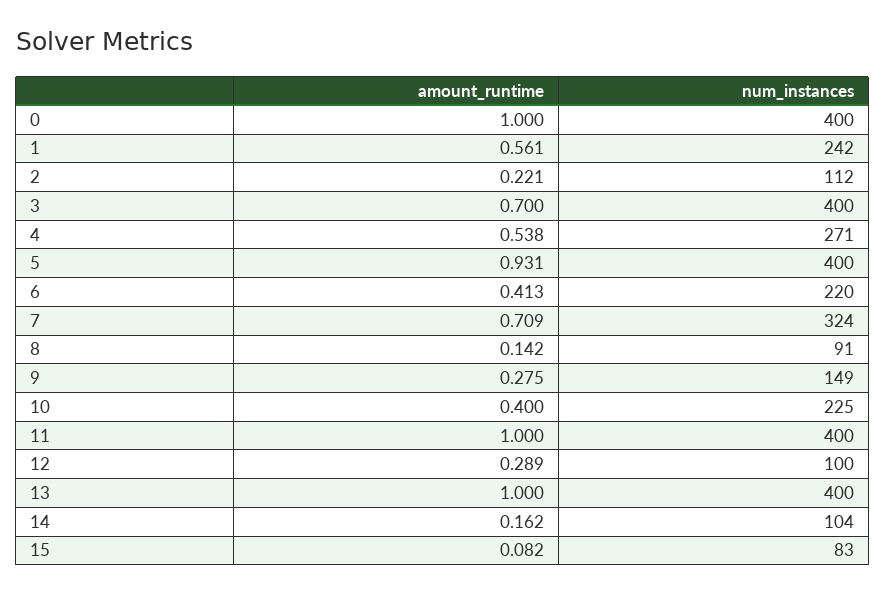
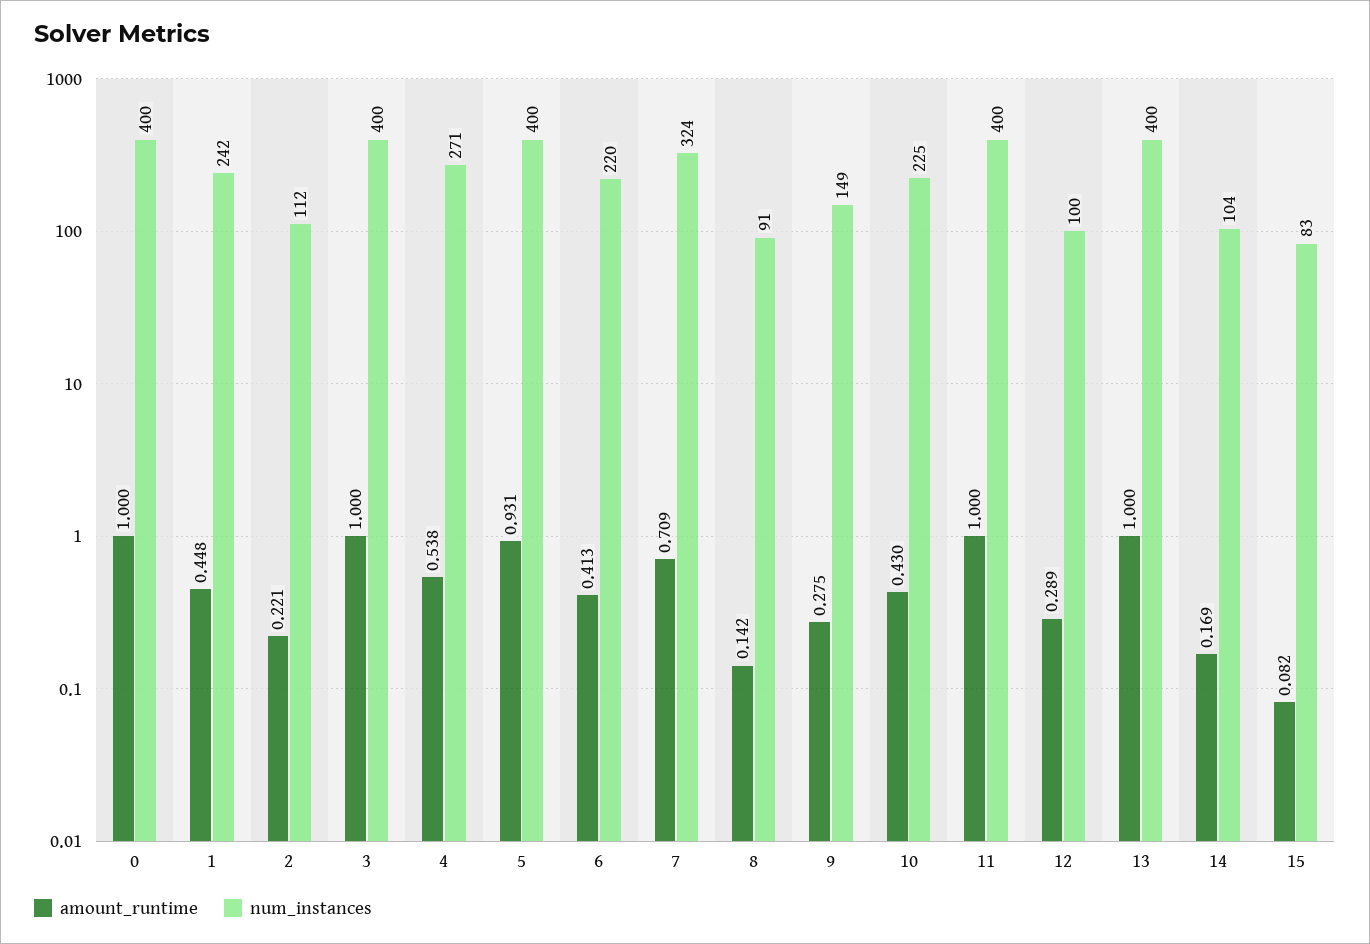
amount_runtime, 1: 0.561 -> 0.448
amount_runtime, 3: 0.7 -> 1
amount_runtime, 10: 0.4 -> 0.43
amount_runtime, 14: 0.162 -> 0.169

